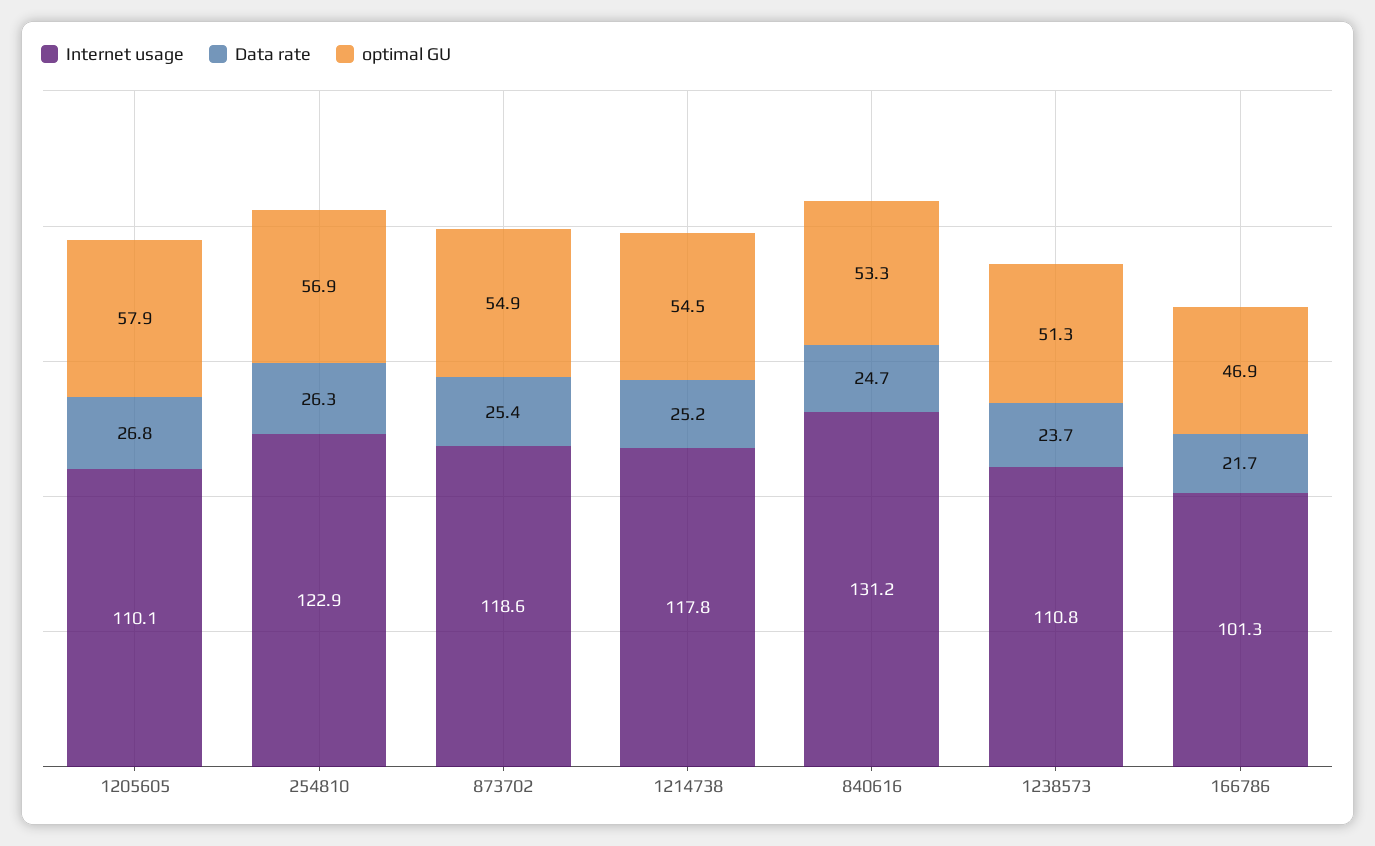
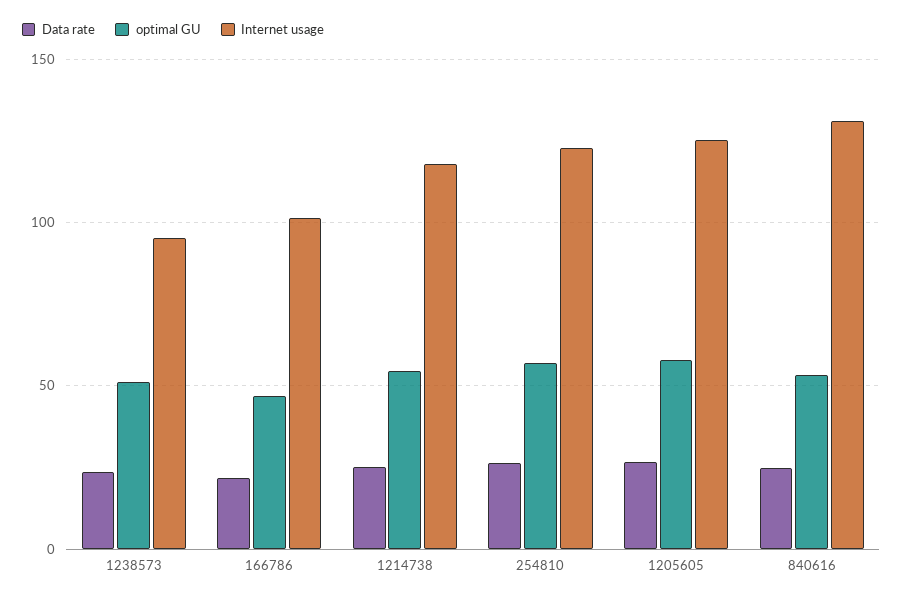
Internet usage, 1205605: 110.1 -> 125
Internet usage, 873702: 118.6 -> none
Data rate, 873702: 25.4 -> none
optimal GU, 873702: 54.9 -> none
Internet usage, 1238573: 110.8 -> 95

